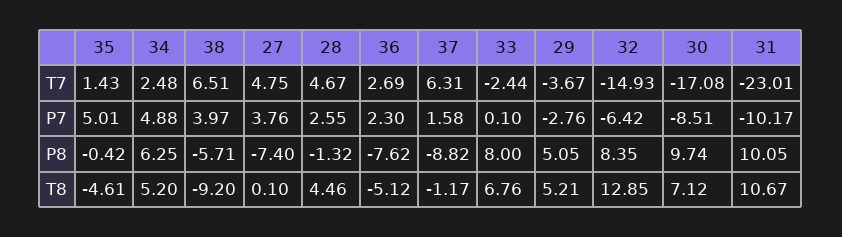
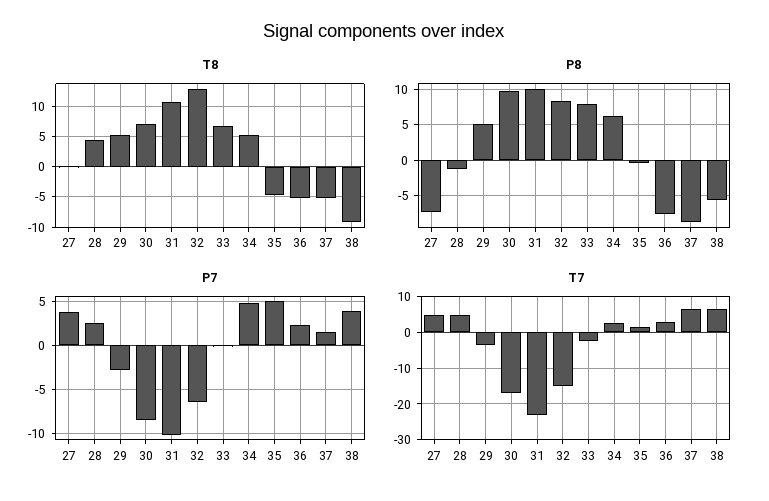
T8, 37: -1.17 -> -5

